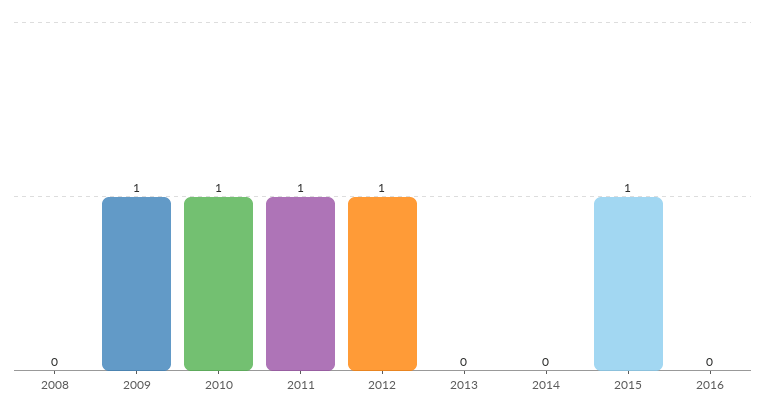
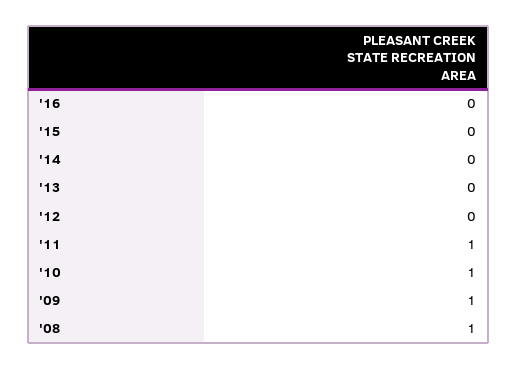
2008: 0 -> 1
2012: 1 -> 0
2015: 1 -> 0

